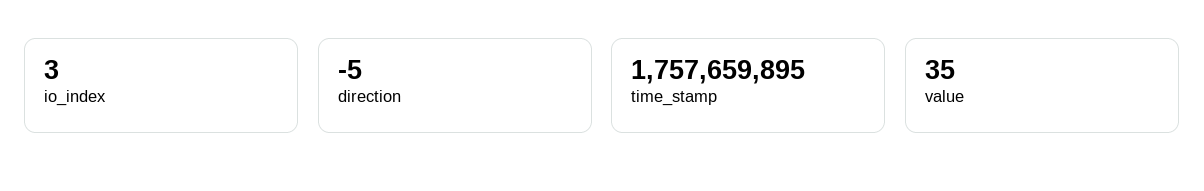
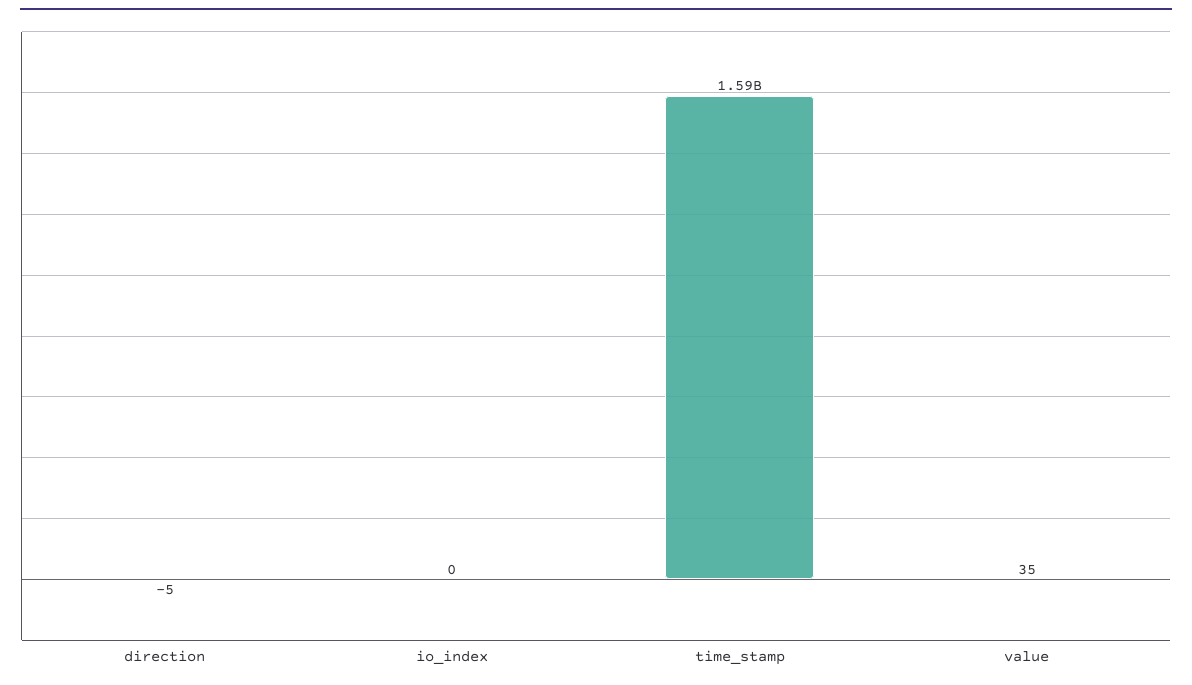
io_index: 3 -> 0
time_stamp: 1757659895 -> 1590000000

